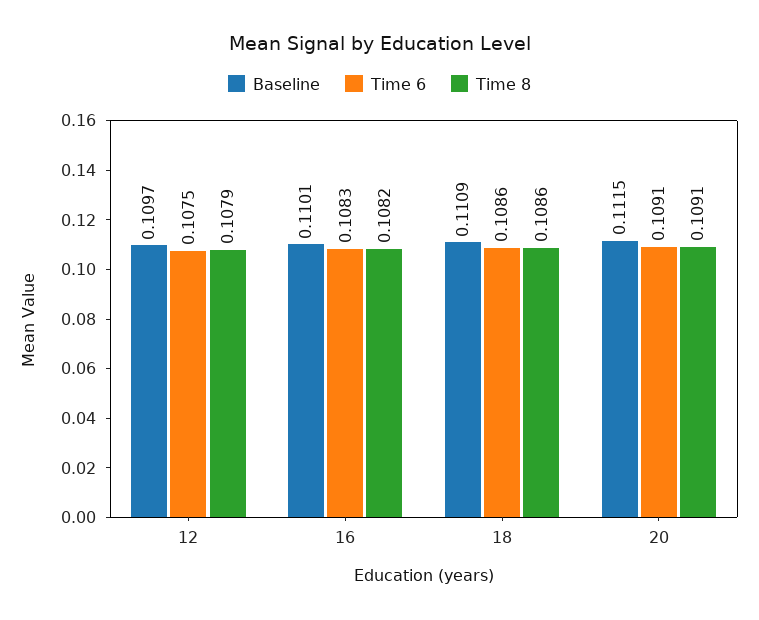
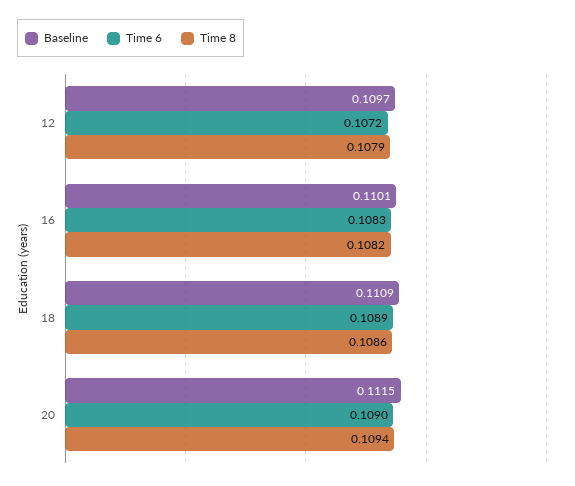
Time 6, 12: 0.1075 -> 0.1072
Time 6, 18: 0.1086 -> 0.1089
Time 6, 20: 0.1091 -> 0.109
Time 8, 20: 0.1091 -> 0.1094

